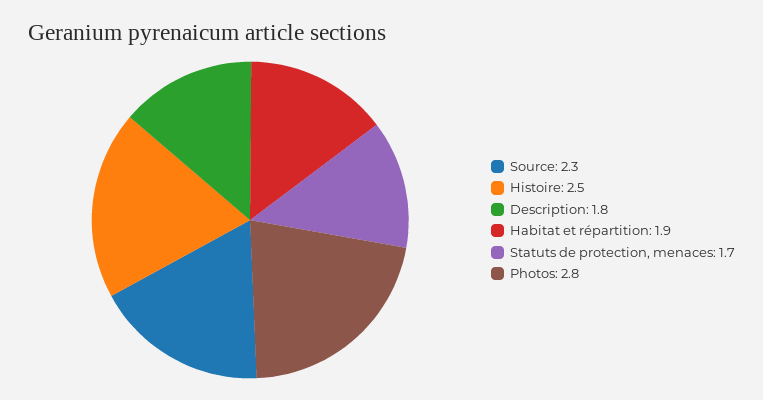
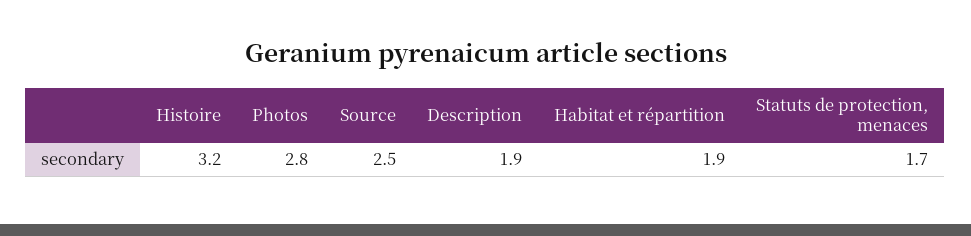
Source: 2.3 -> 2.5
Histoire: 2.5 -> 3.2
Description: 1.8 -> 1.9

